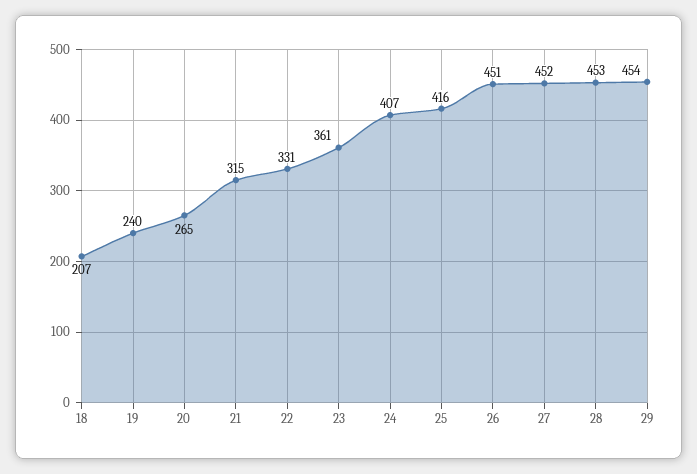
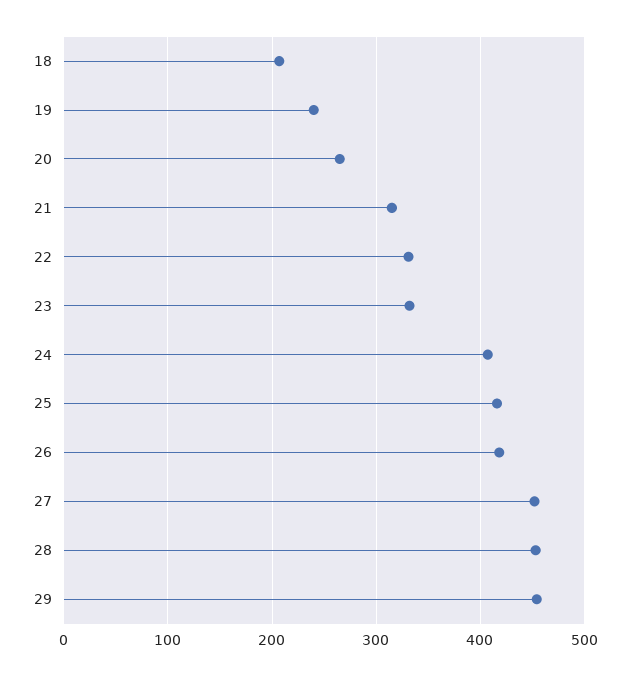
23: 361 -> 330
26: 451 -> 420

